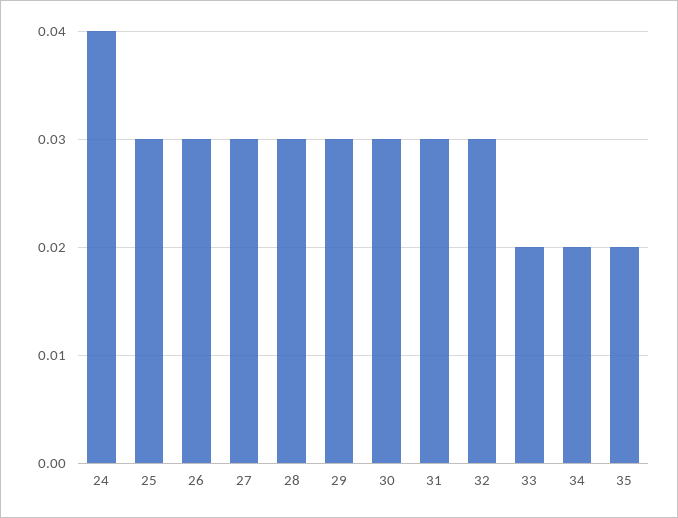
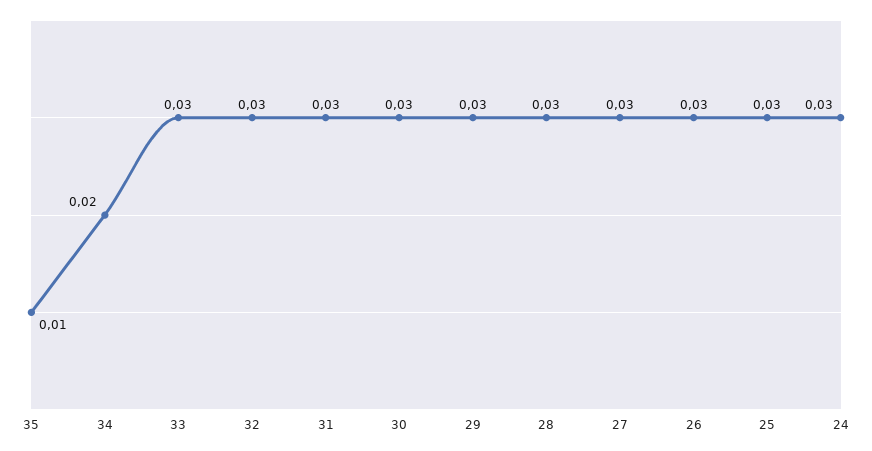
24: 0.04 -> 0.03
33: 0.02 -> 0.03
35: 0.02 -> 0.01

